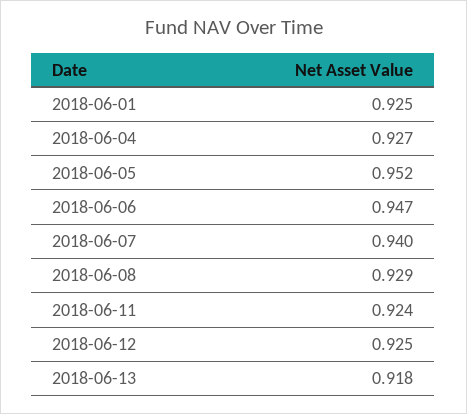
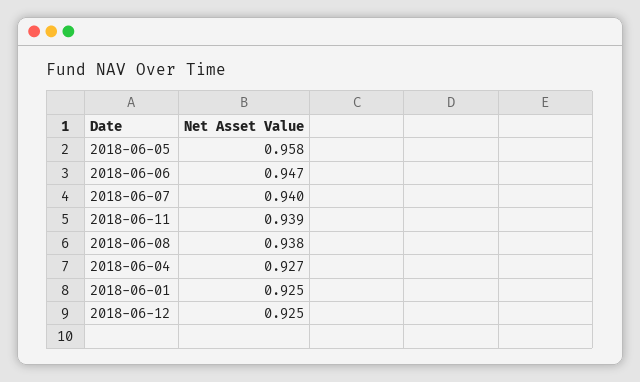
2018-06-05: 0.952 -> 0.958
2018-06-08: 0.929 -> 0.938
2018-06-11: 0.924 -> 0.939
2018-06-13: 0.918 -> none

